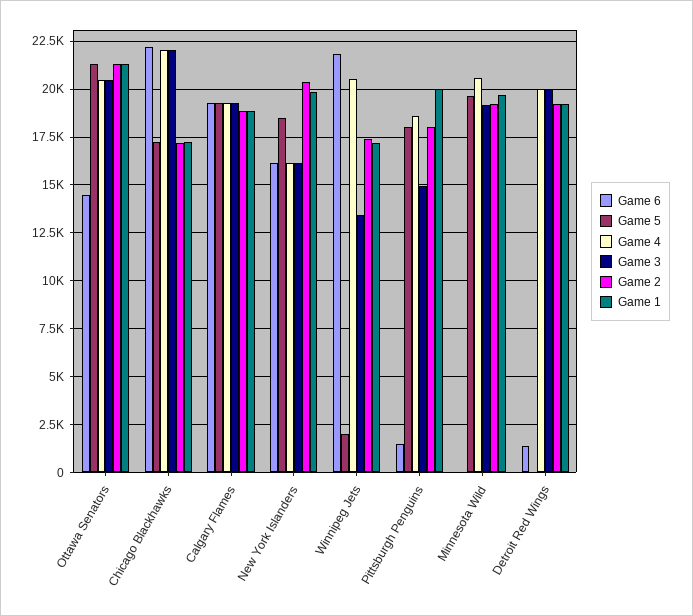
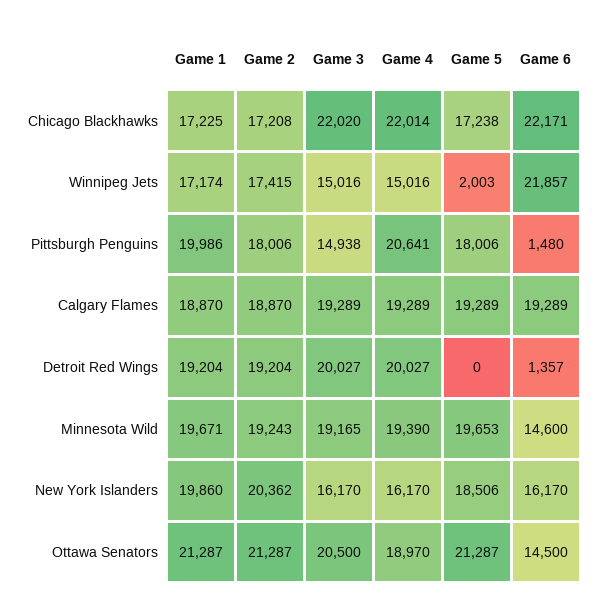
Game 4, Ottawa Senators: 20500 -> 18970
Game 4, Winnipeg Jets: 20500 -> 15016
Game 3, Winnipeg Jets: 13500 -> 15016
Game 4, Pittsburgh Penguins: 18500 -> 20641
Game 6, Minnesota Wild: 0 -> 14600
Game 4, Minnesota Wild: 20500 -> 19390

